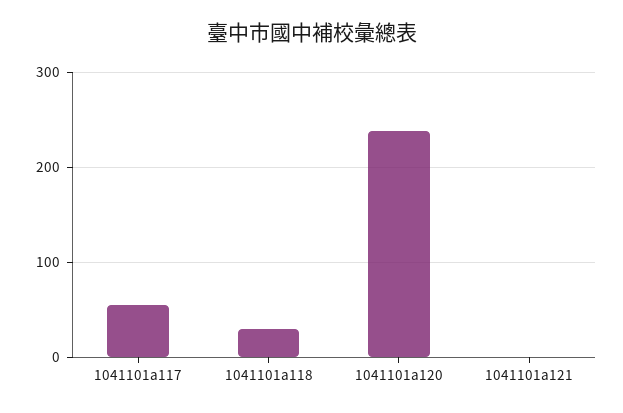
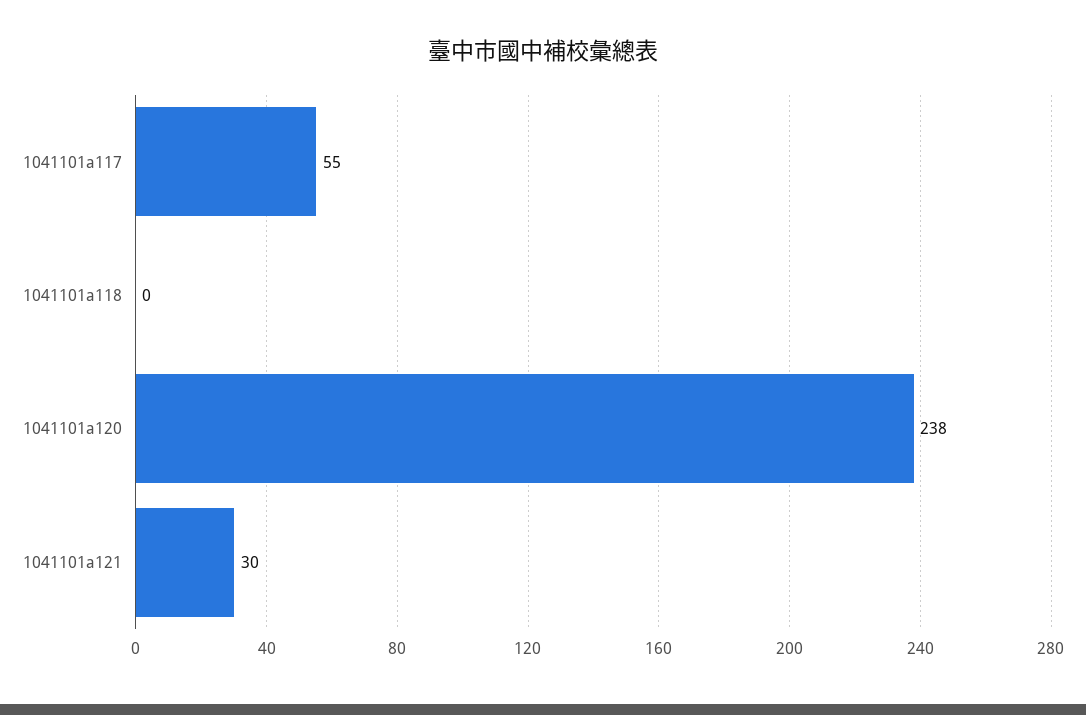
1041101a118: 30 -> 0
1041101a121: 0 -> 30

